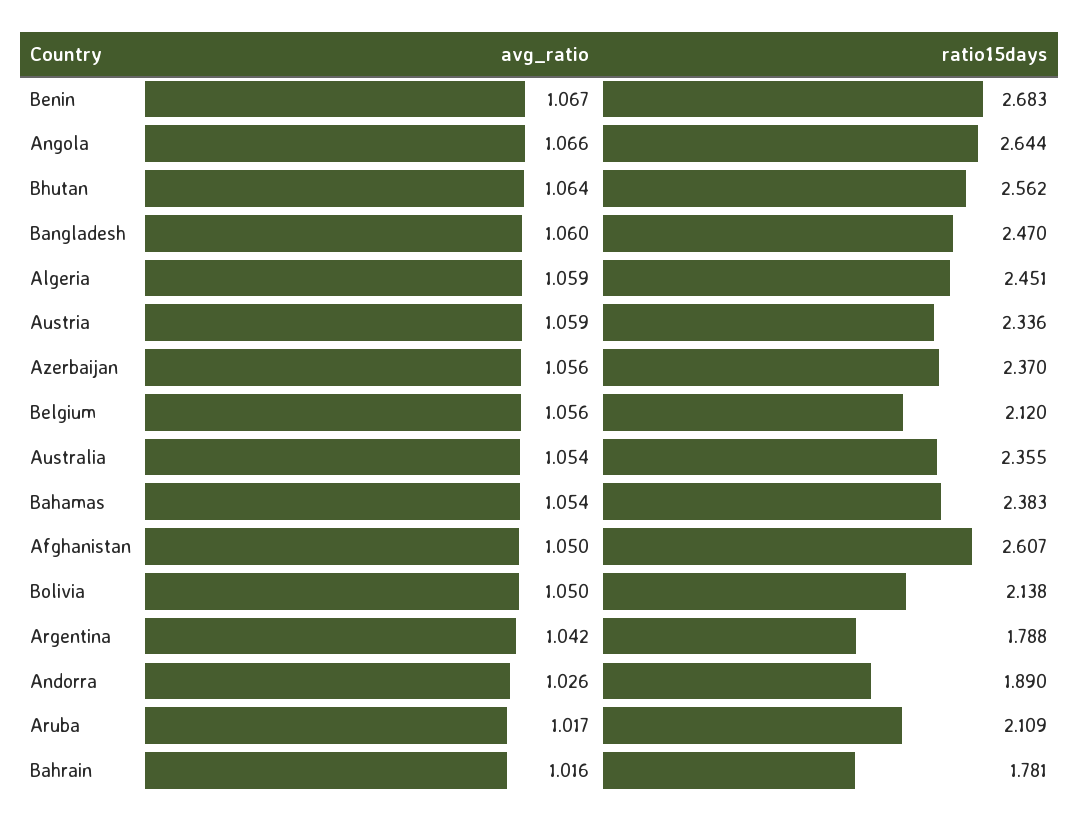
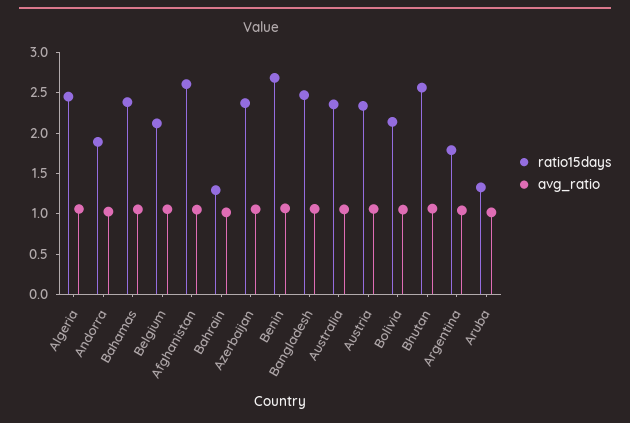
avg_ratio, Angola: 1.066 -> none
ratio15days, Angola: 2.644 -> none
ratio15days, Aruba: 2.109 -> 1.3
ratio15days, Bahrain: 1.781 -> 1.3

